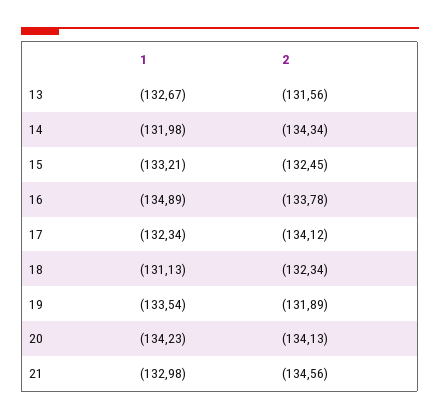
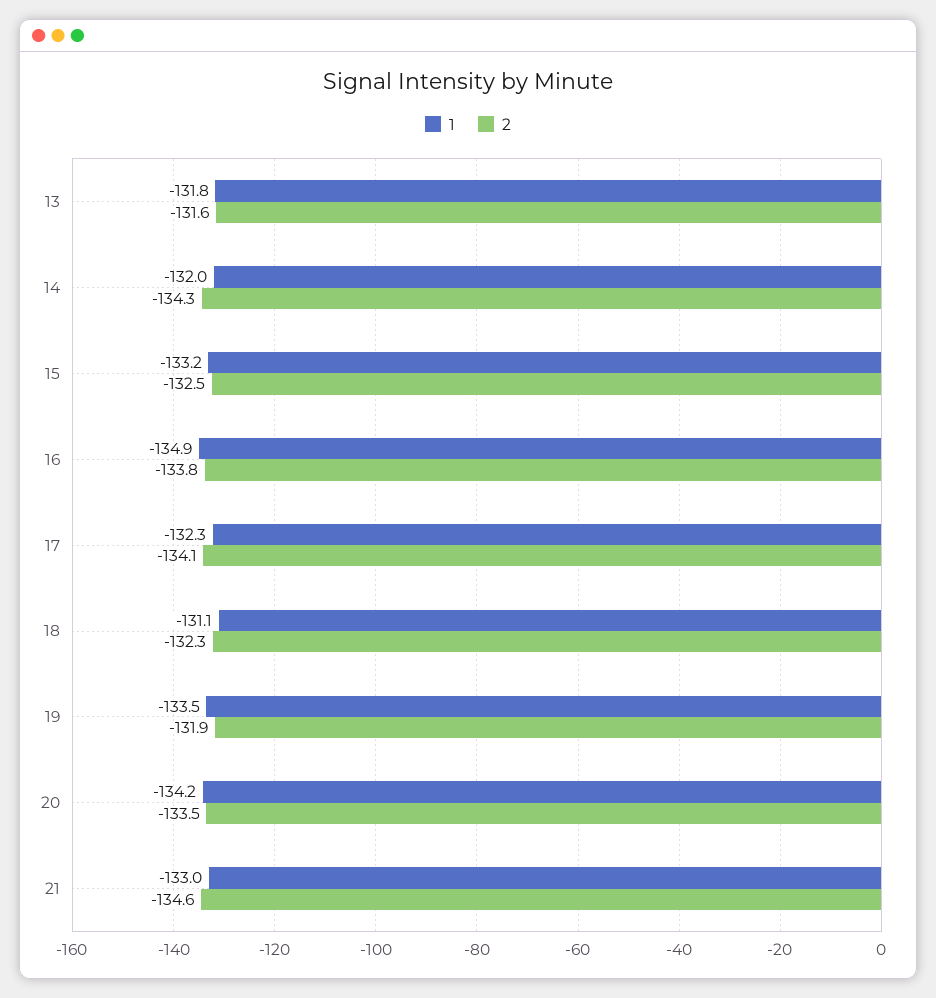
1, 13: -132.67 -> -131.8
2, 20: -134.13 -> -133.5

